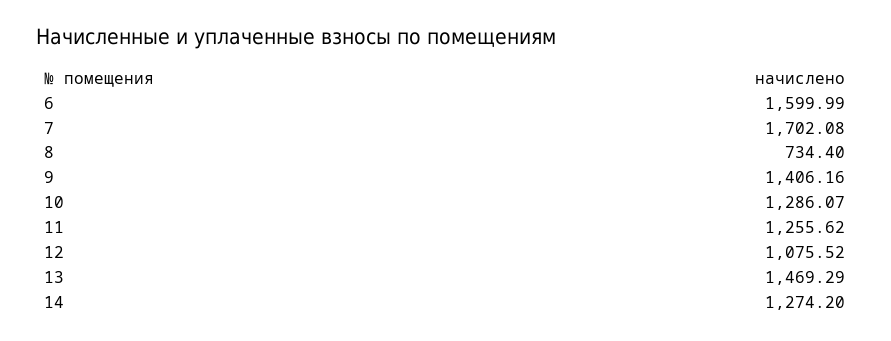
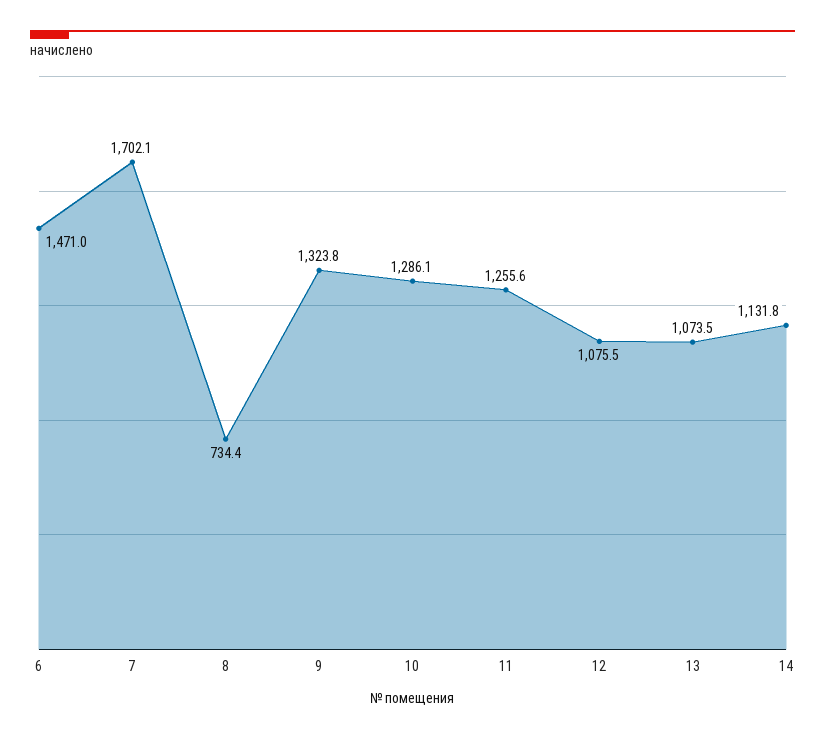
6: 1599.99 -> 1471
9: 1406.16 -> 1323.8
13: 1469.29 -> 1073.5
14: 1274.2 -> 1131.8

